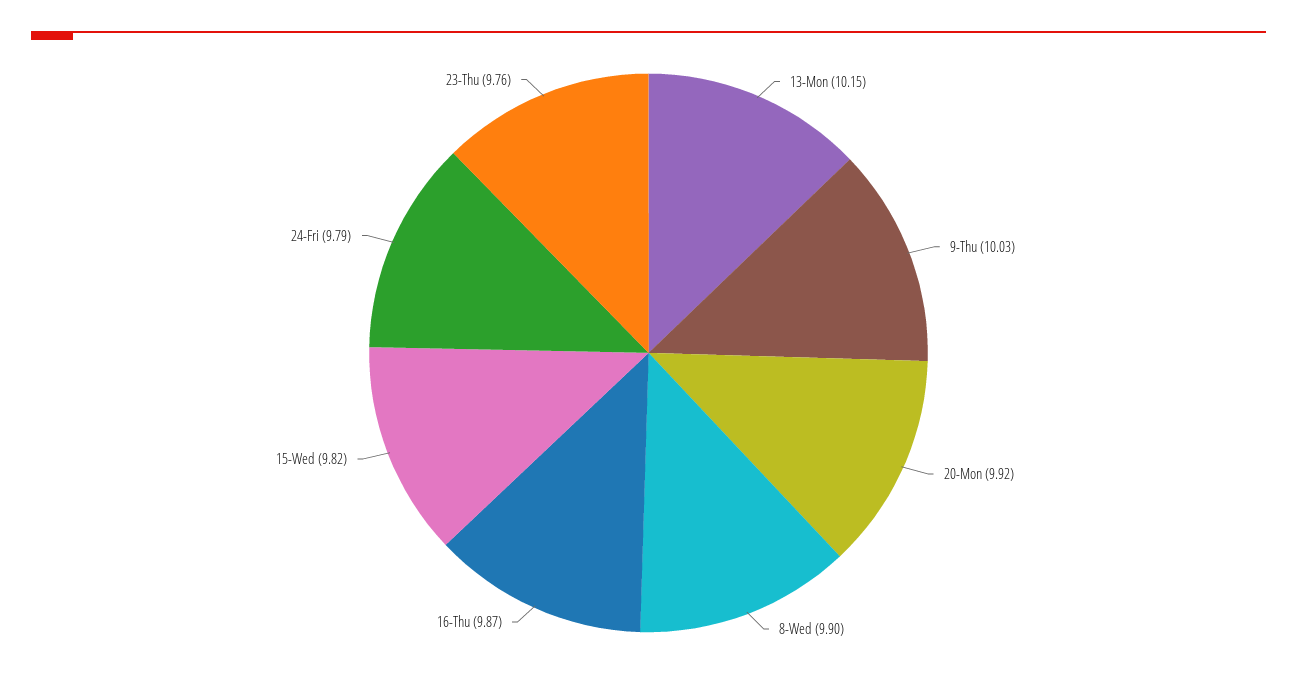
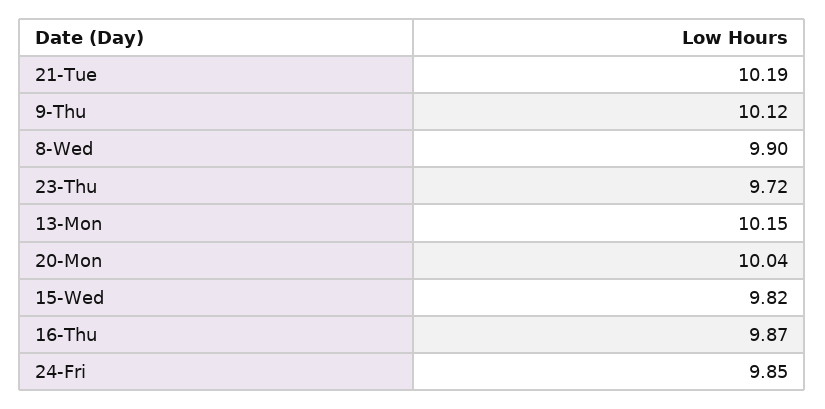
9-Thu: 10.03 -> 10.12
20-Mon: 9.92 -> 10.04
24-Fri: 9.79 -> 9.85
23-Thu: 9.76 -> 9.72
21-Tue: none -> 10.19

